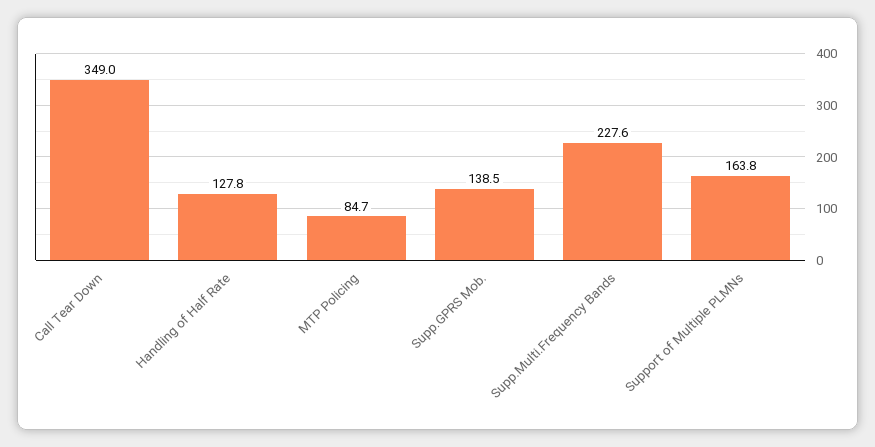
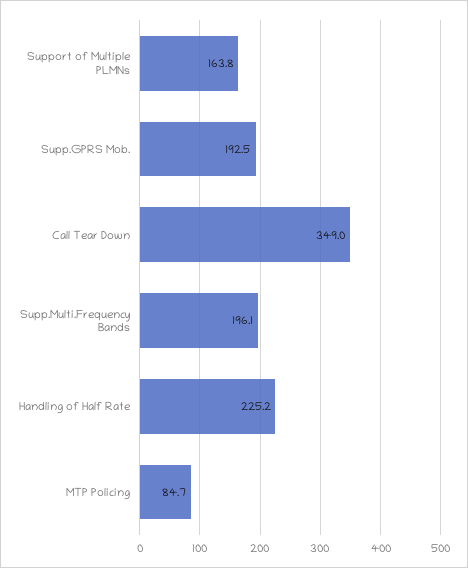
Handling of Half Rate: 127.8 -> 225.2
Supp.GPRS Mob.: 138.5 -> 192.5
Supp.Multi.Frequency Bands: 227.6 -> 196.1

